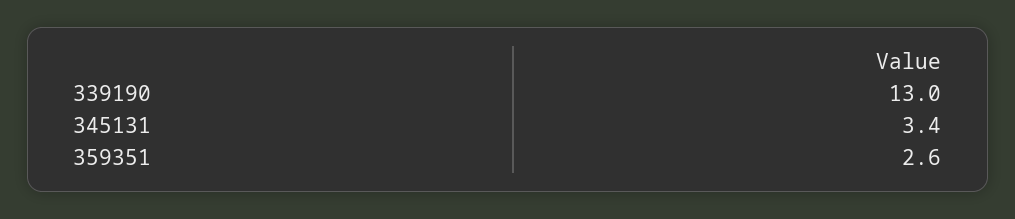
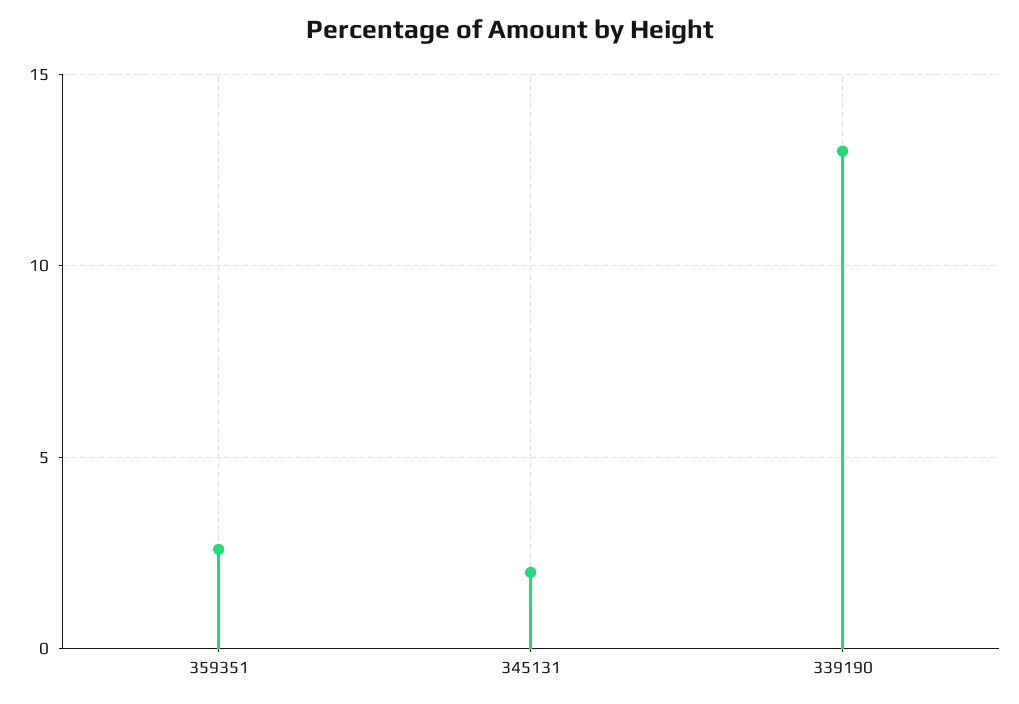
345131: 3.4 -> 2

